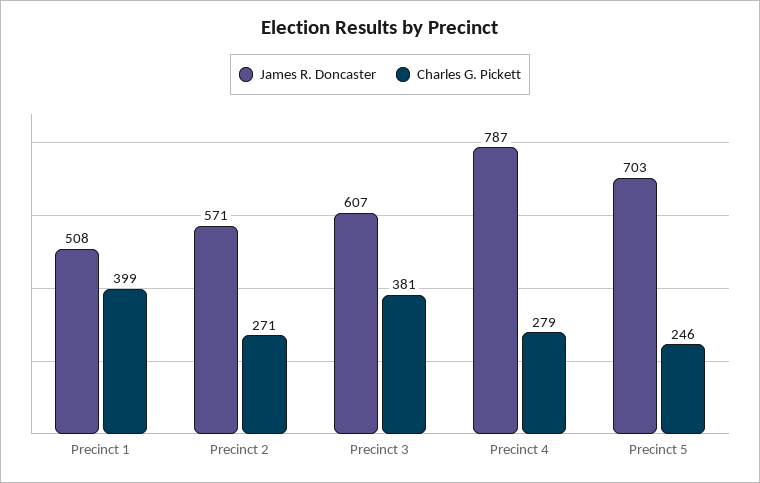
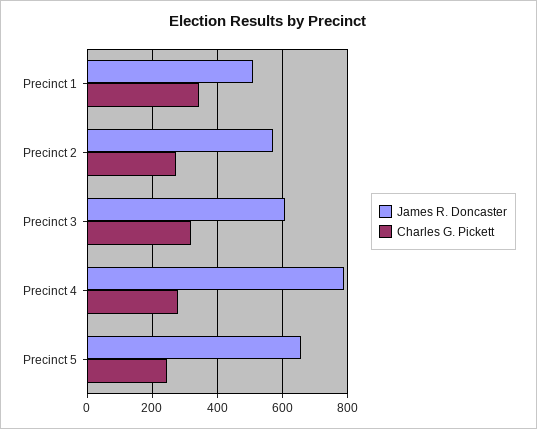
Charles G. Pickett, Precinct 1: 399 -> 340
Charles G. Pickett, Precinct 3: 381 -> 320
James R. Doncaster, Precinct 5: 703 -> 660

